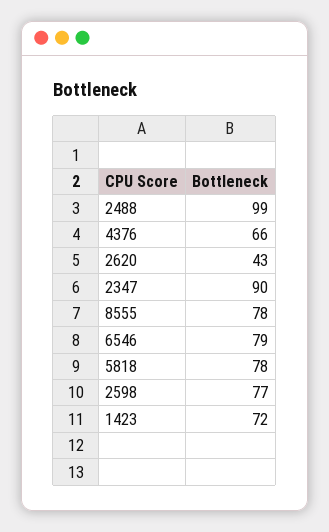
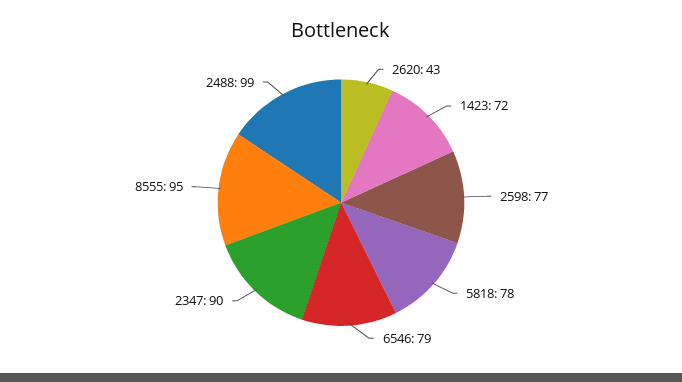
4376: 66 -> none
8555: 78 -> 95

